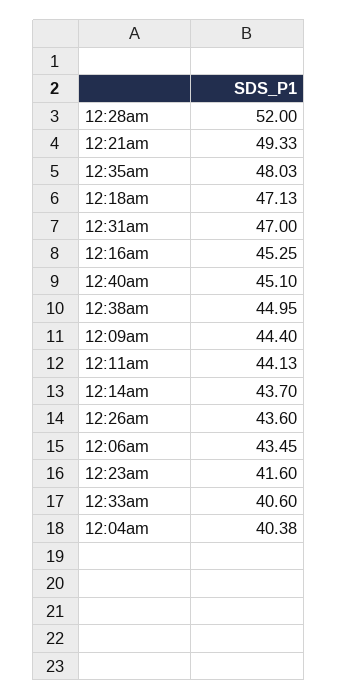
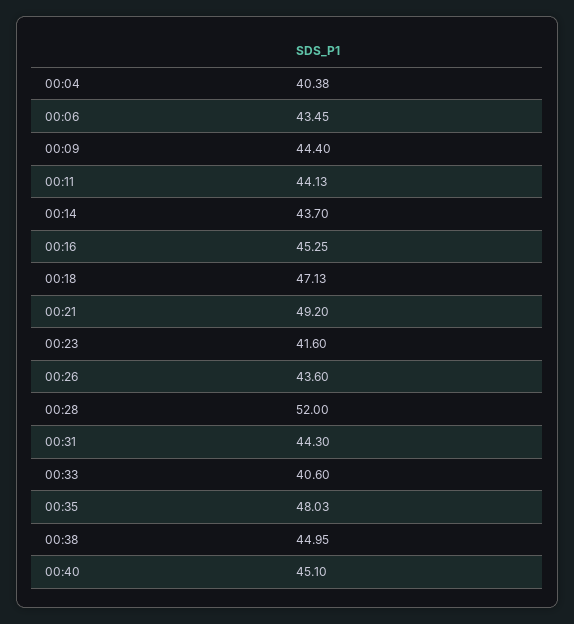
12:21am: 49.33 -> 49.2
12:31am: 47 -> 44.3

